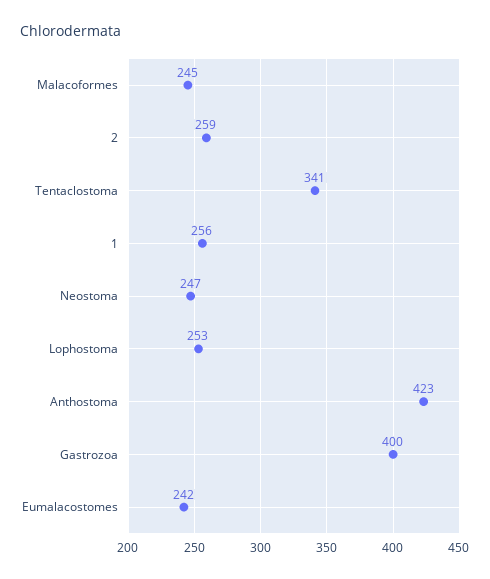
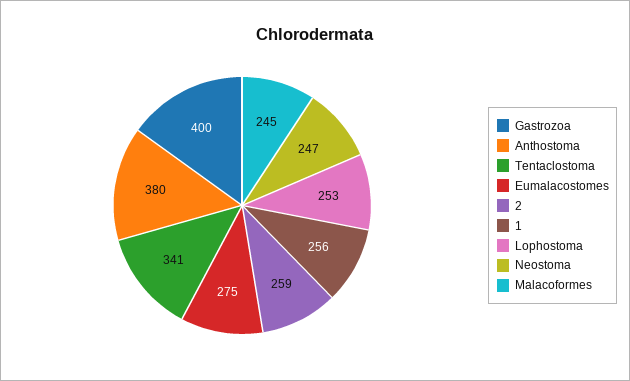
Anthostoma: 423 -> 380
Eumalacostomes: 242 -> 275

